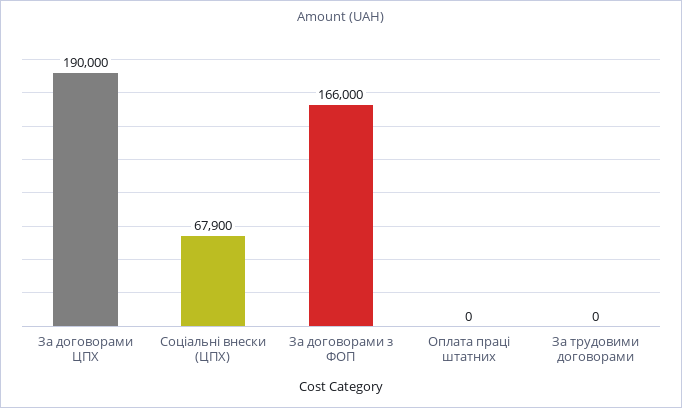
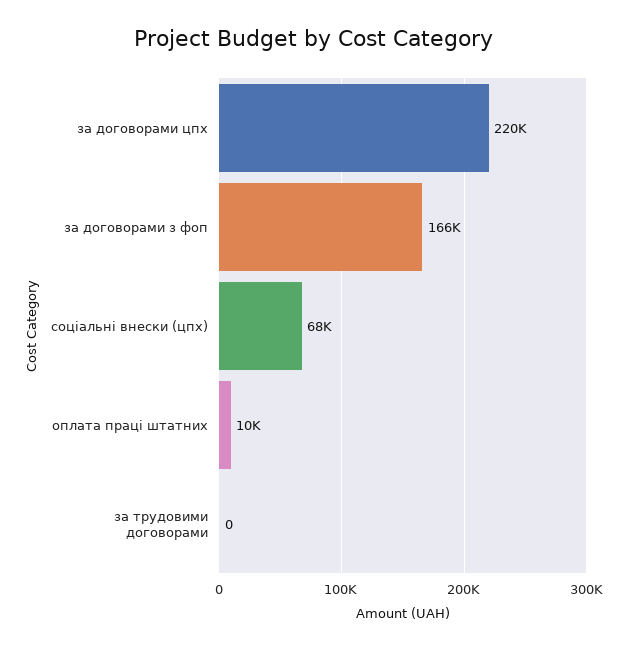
За договорами ЦПХ: 190000 -> 220000
Оплата праці штатних: 0 -> 10000

